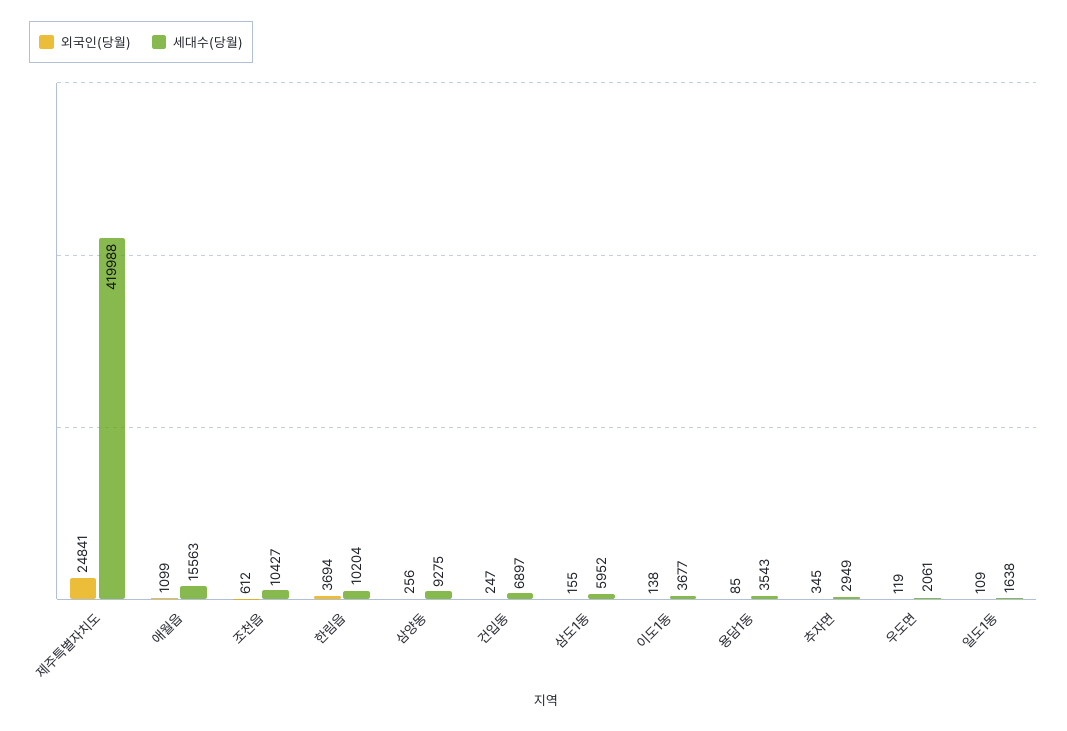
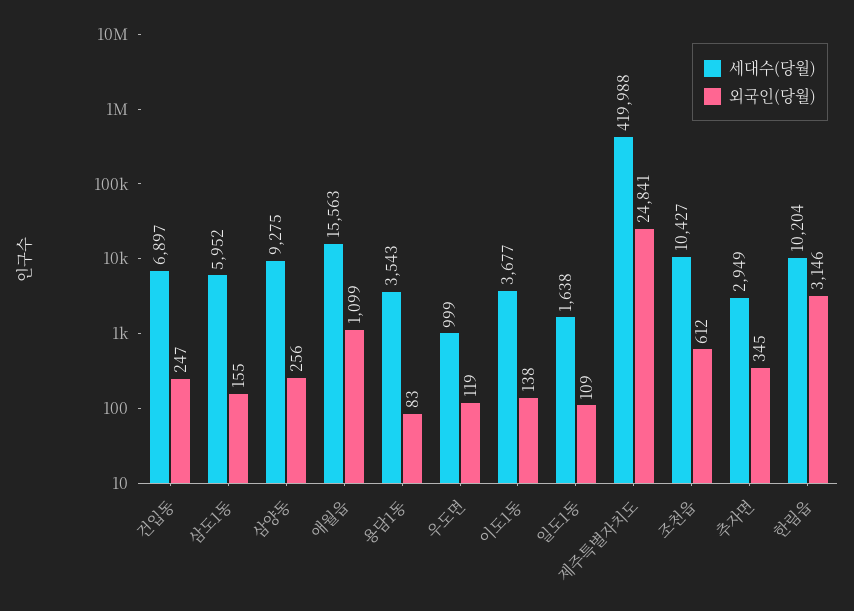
외국인(당월), 한림읍: 3694 -> 3146
외국인(당월), 용담1동: 85 -> 83
세대수(당월), 우도면: 2061 -> 999

